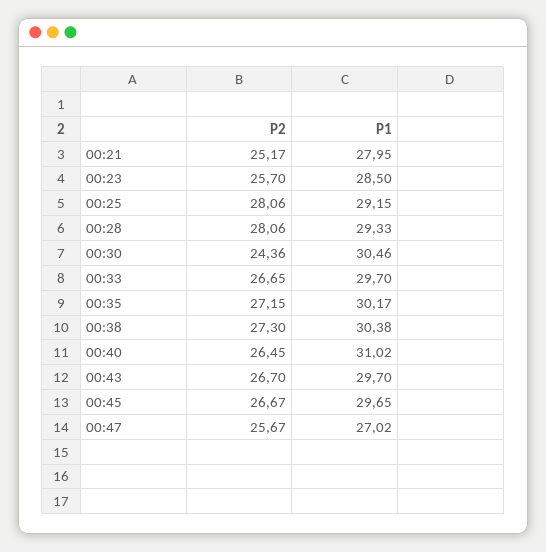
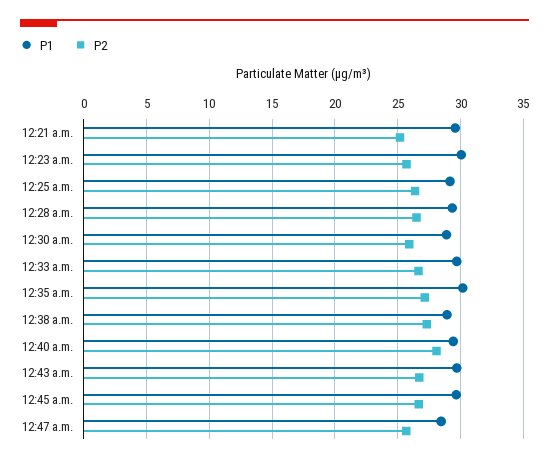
P1, 00:21: 27.95 -> 29.5
P1, 00:23: 28.5 -> 30
P2, 00:25: 28.06 -> 26.5
P2, 00:28: 28.06 -> 26.5
P2, 00:30: 24.36 -> 26
P1, 00:30: 30.46 -> 29
P1, 00:38: 30.38 -> 29
P2, 00:40: 26.45 -> 28
P1, 00:40: 31.02 -> 29.5
P1, 00:47: 27.02 -> 28.5

